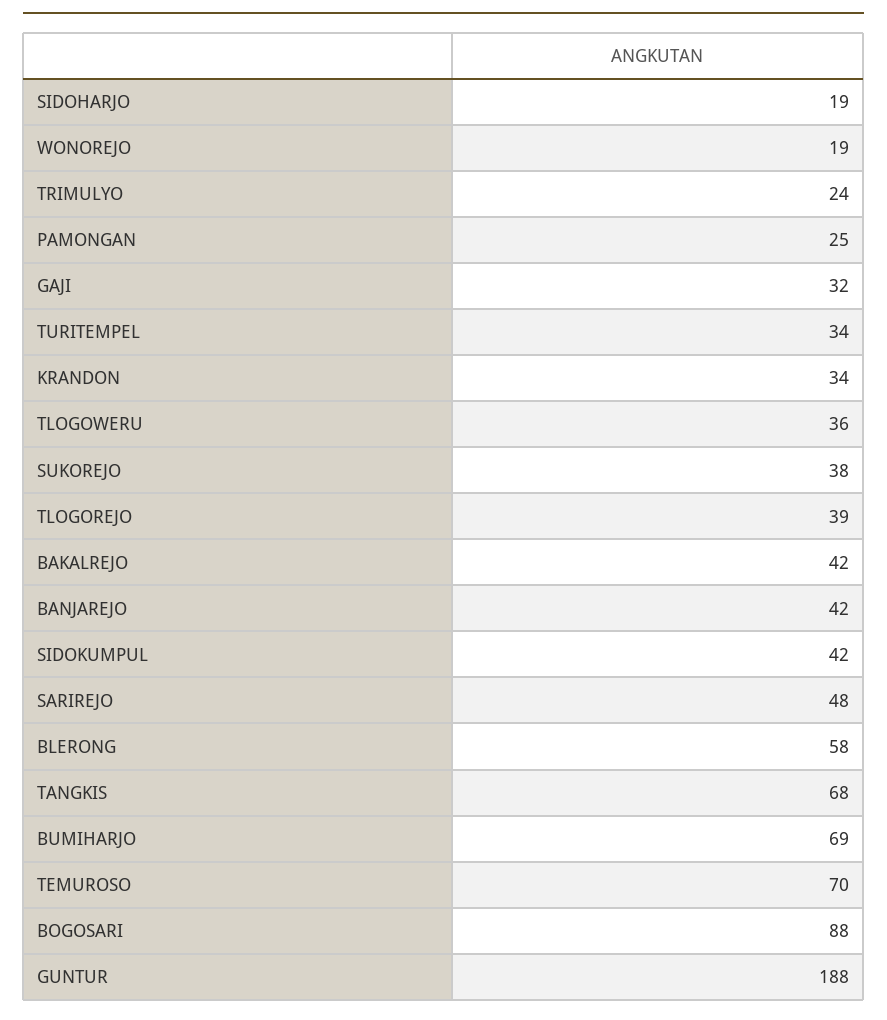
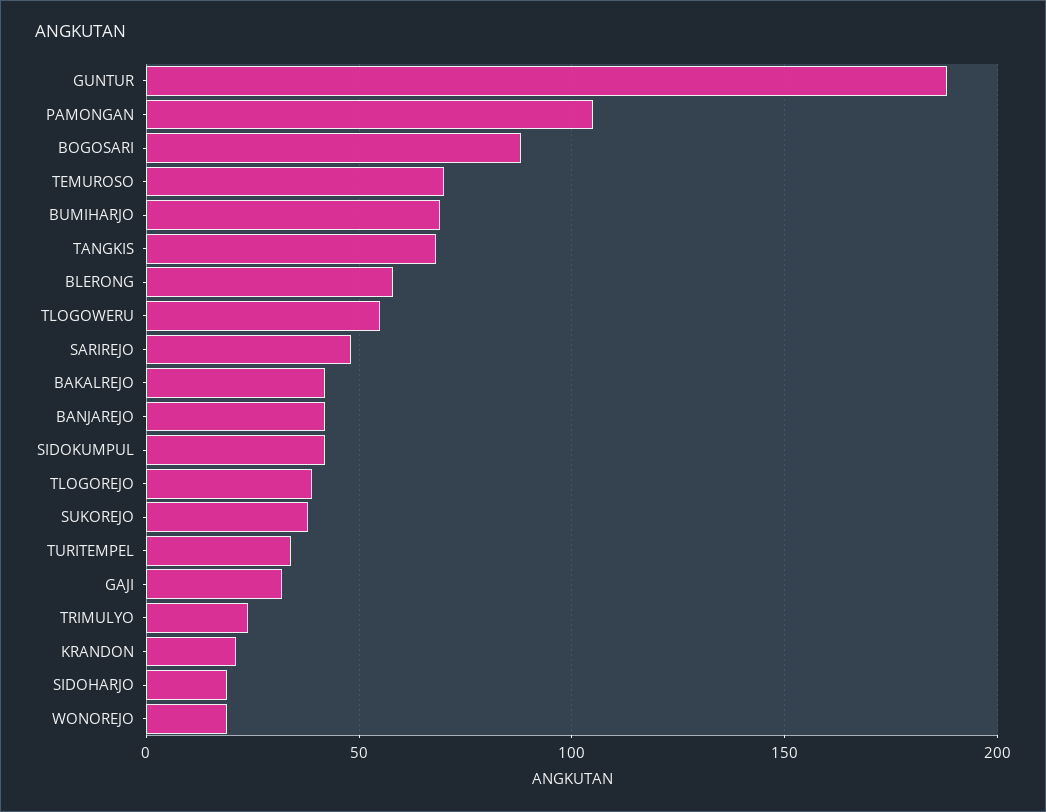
PAMONGAN: 25 -> 105
KRANDON: 34 -> 20
TLOGOWERU: 36 -> 55

